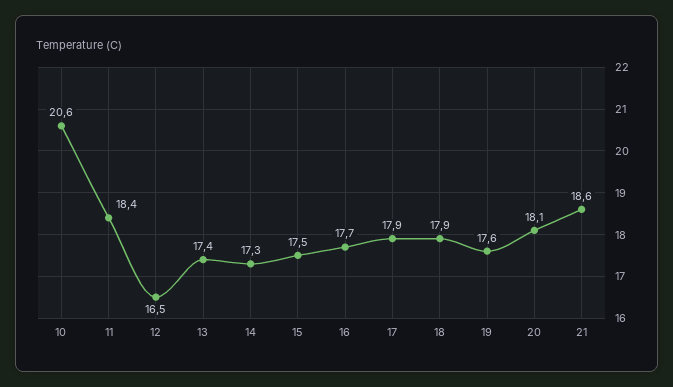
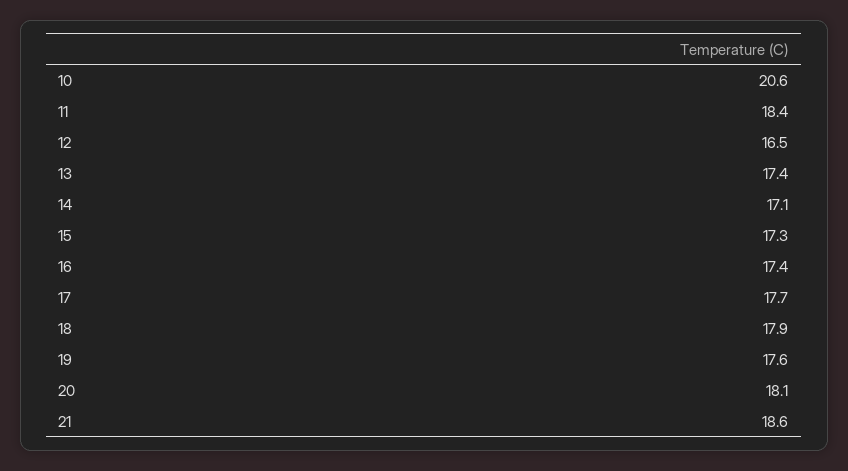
14: 17.3 -> 17.1
15: 17.5 -> 17.3
16: 17.7 -> 17.4
17: 17.9 -> 17.7

